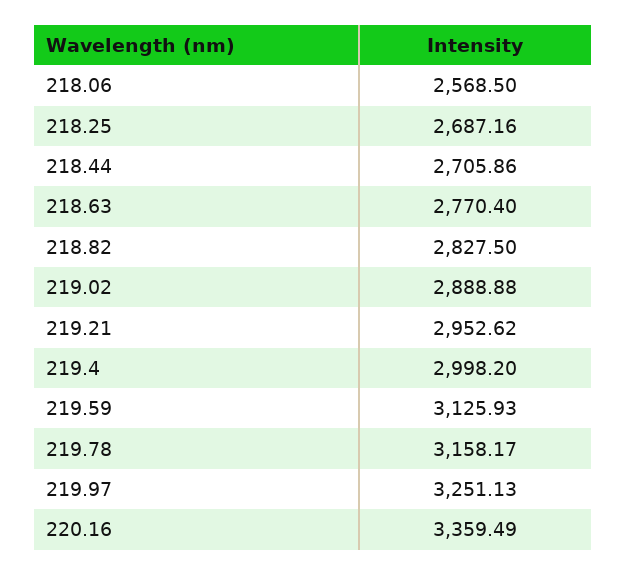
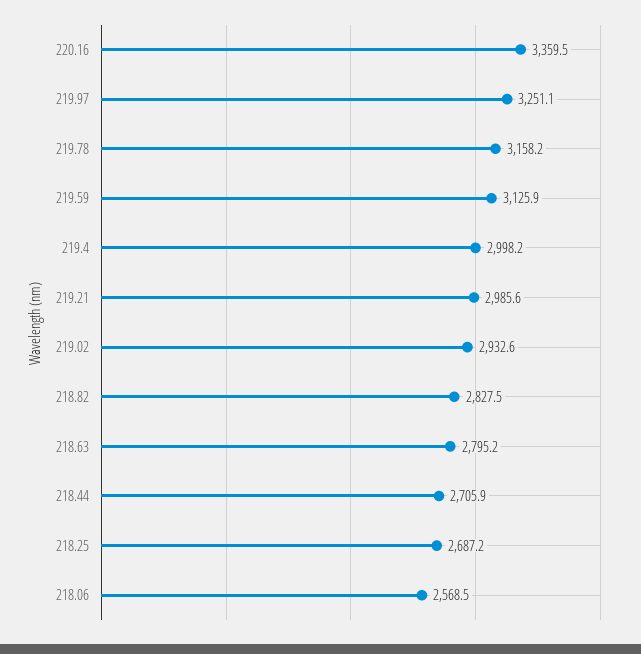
218.63: 2770.4 -> 2795.2
219.02: 2888.88 -> 2932.6
219.21: 2952.62 -> 2985.6

